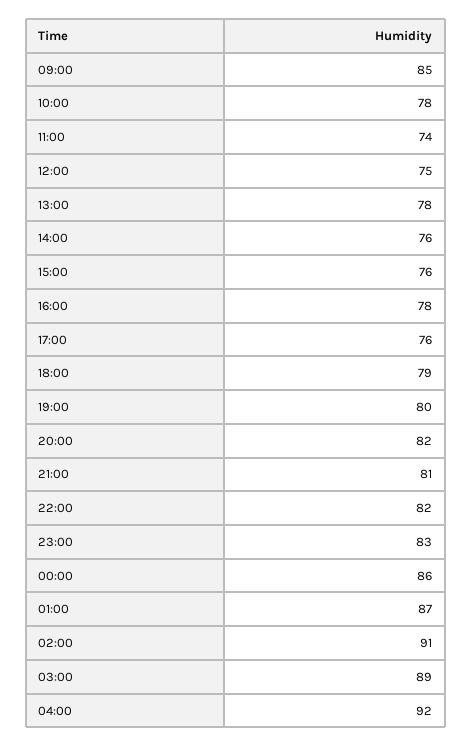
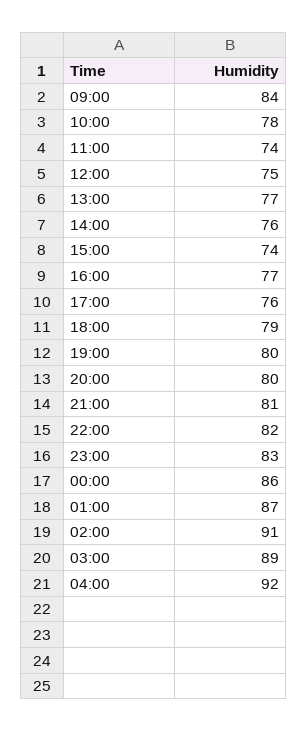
09:00: 85 -> 84
13:00: 78 -> 77
15:00: 76 -> 74
16:00: 78 -> 77
20:00: 82 -> 80

